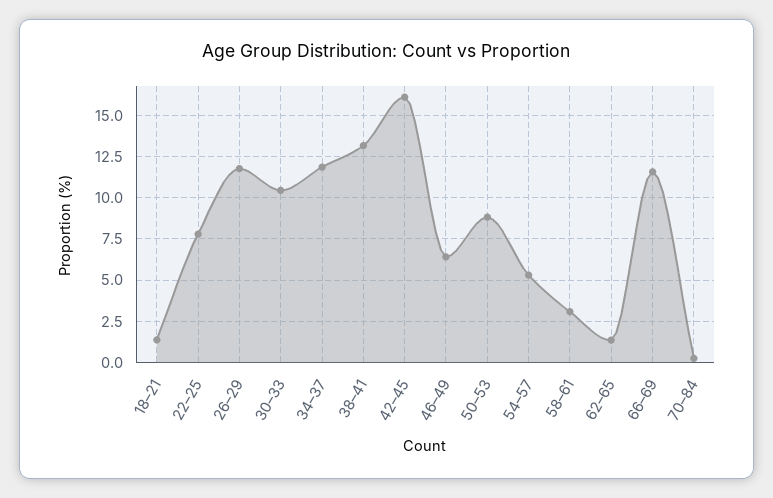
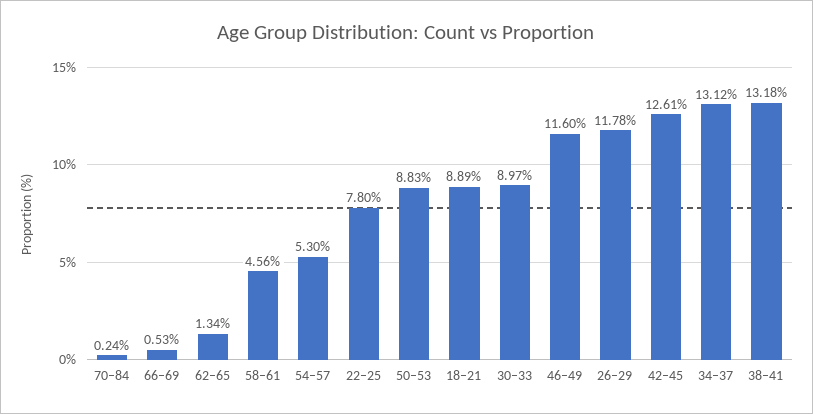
18–21: 1.5 -> 8.89
30–33: 10.5 -> 8.97
34–37: 12 -> 13.12
42–45: 16 -> 12.61
46–49: 6.5 -> 11.6
58–61: 3 -> 4.56
66–69: 11.5 -> 0.53

